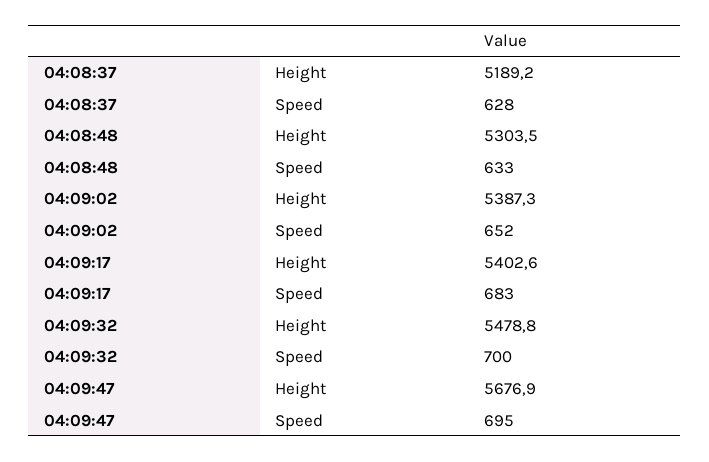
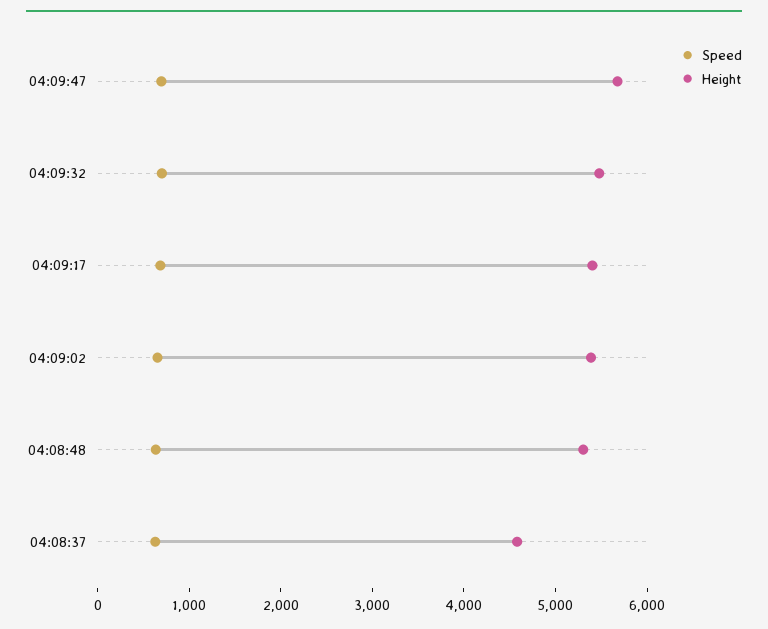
Height, 04:08:37: 5189.2 -> 4600

